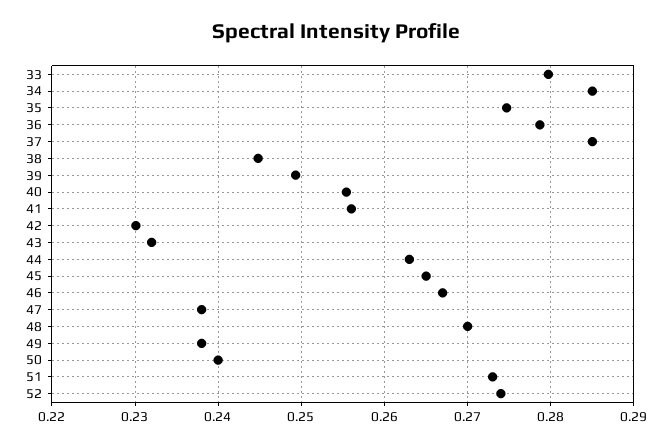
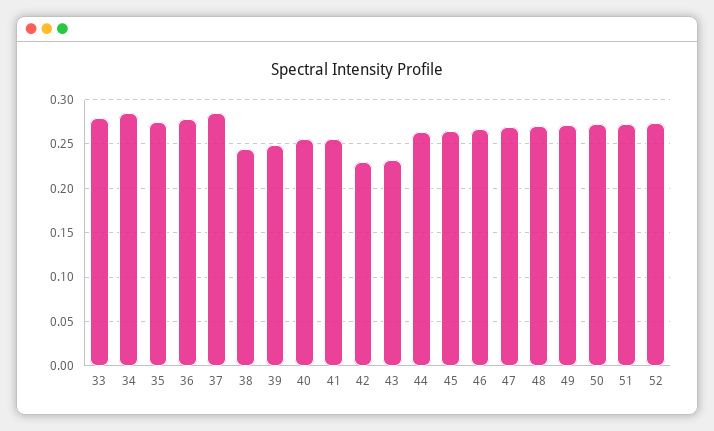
47: 0.238 -> 0.27
49: 0.238 -> 0.27
50: 0.24 -> 0.27

